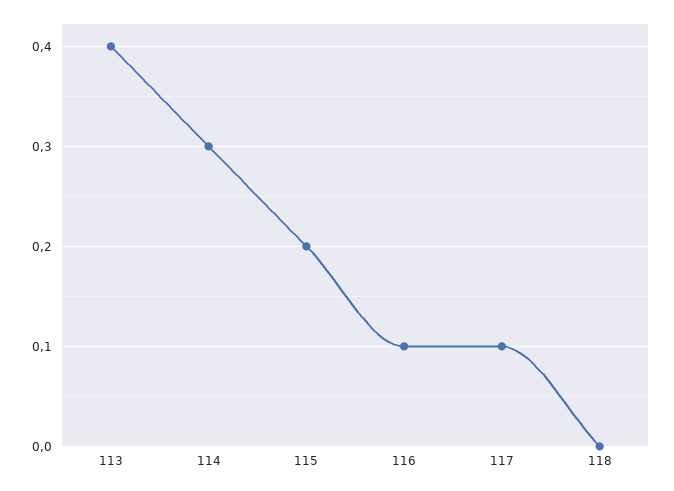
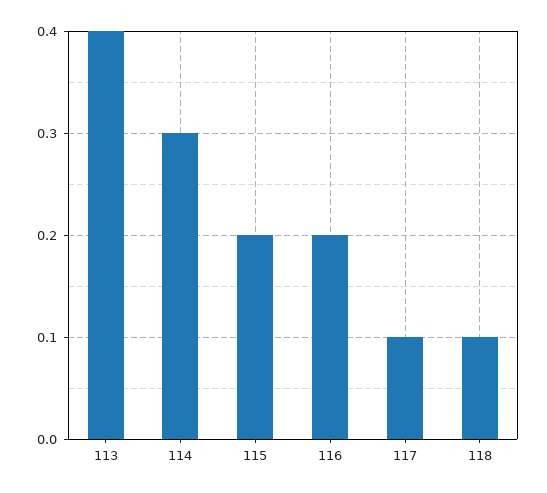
116: 0.1 -> 0.2
118: 0 -> 0.1

